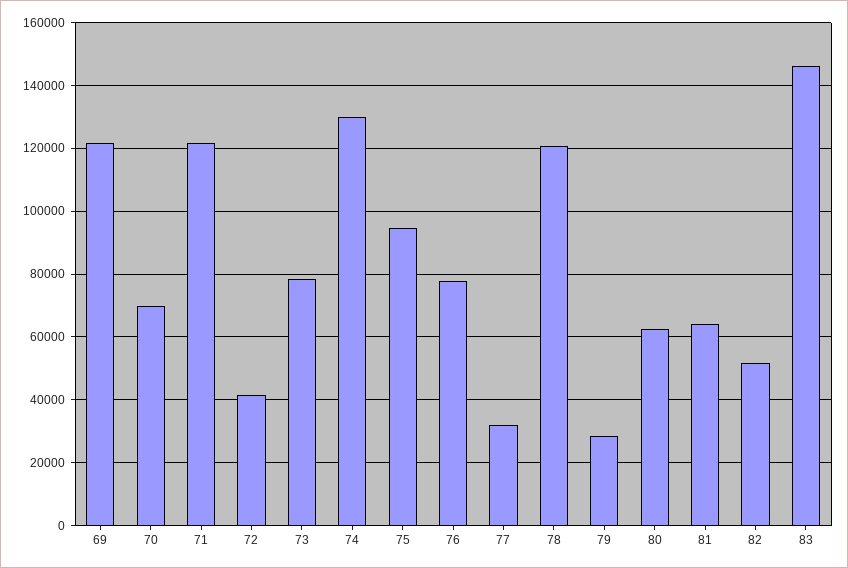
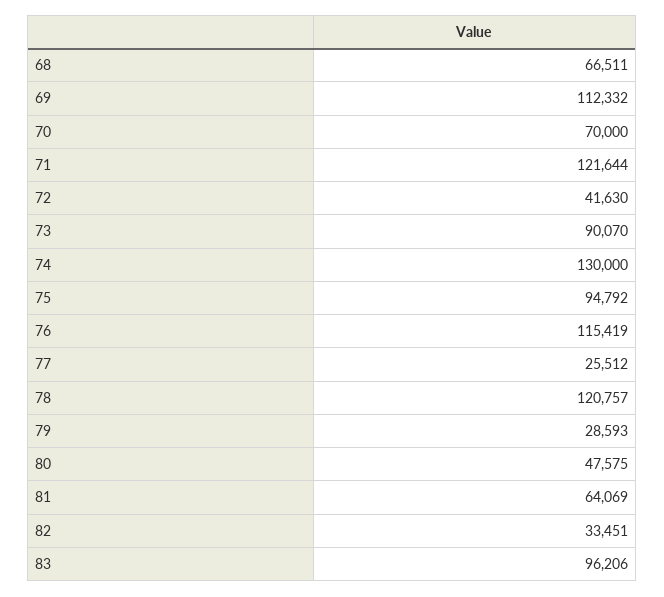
69: 122000 -> 112332
73: 78000 -> 90070
76: 78000 -> 115419
77: 32000 -> 25512
80: 62000 -> 47575
82: 52000 -> 33451
83: 146000 -> 96206
68: none -> 66511

